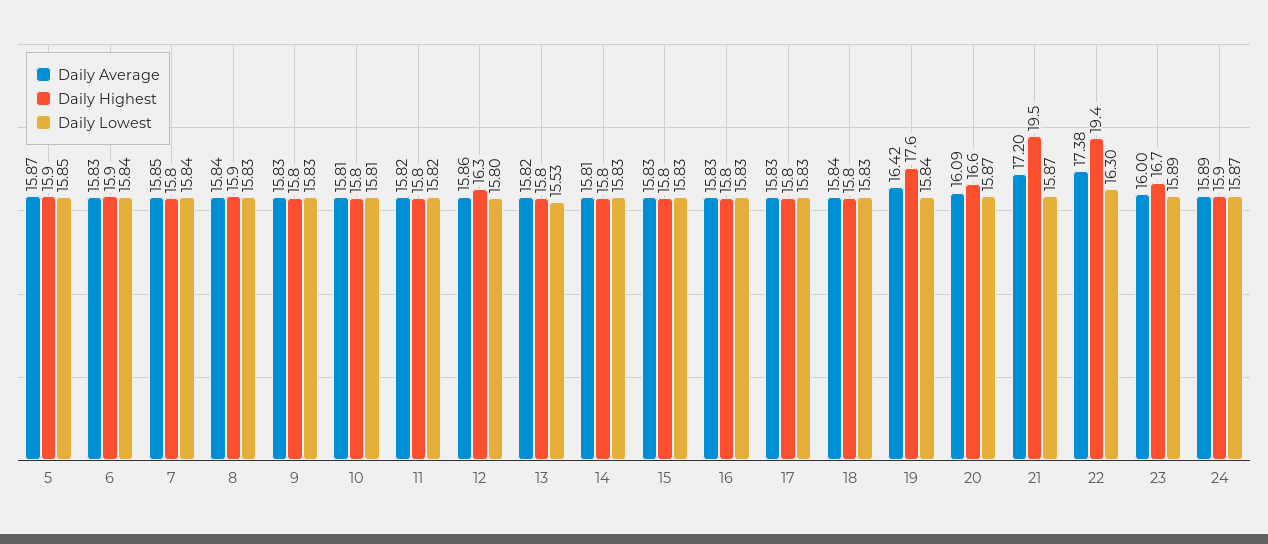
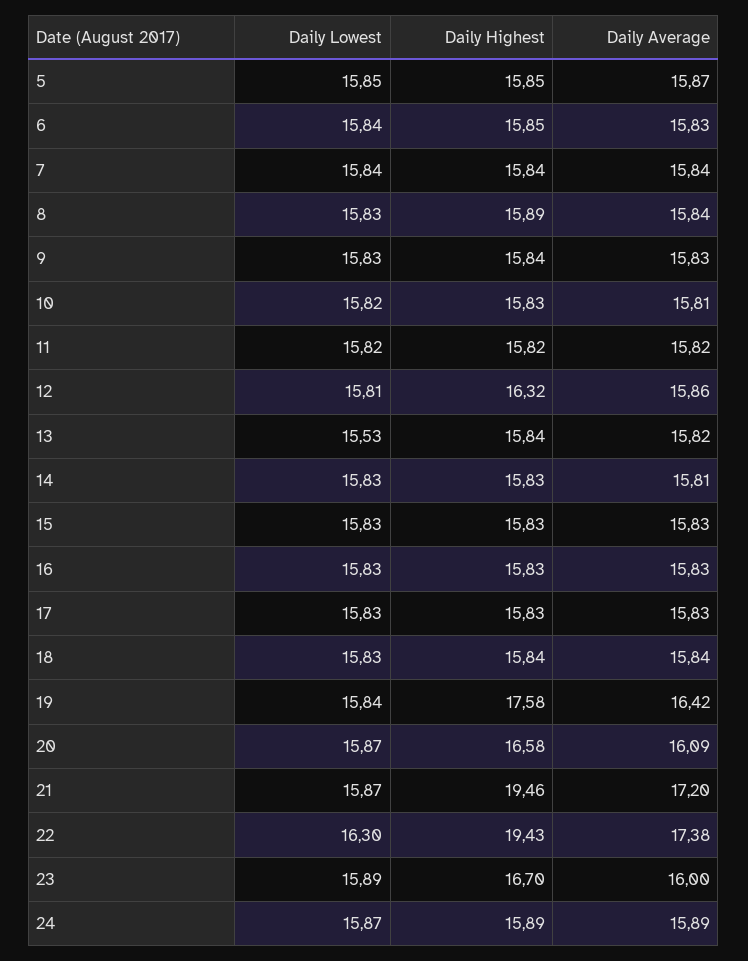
Daily Average, 7: 15.85 -> 15.84
Daily Lowest, 10: 15.81 -> 15.82
Daily Lowest, 12: 15.8 -> 15.81

